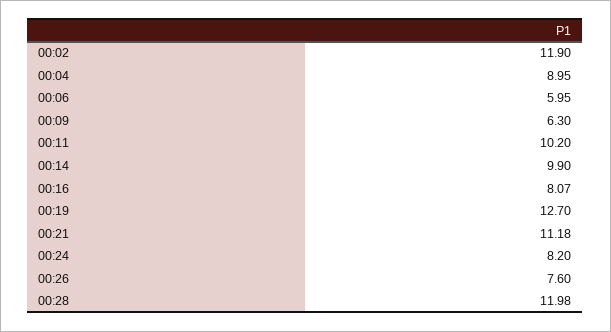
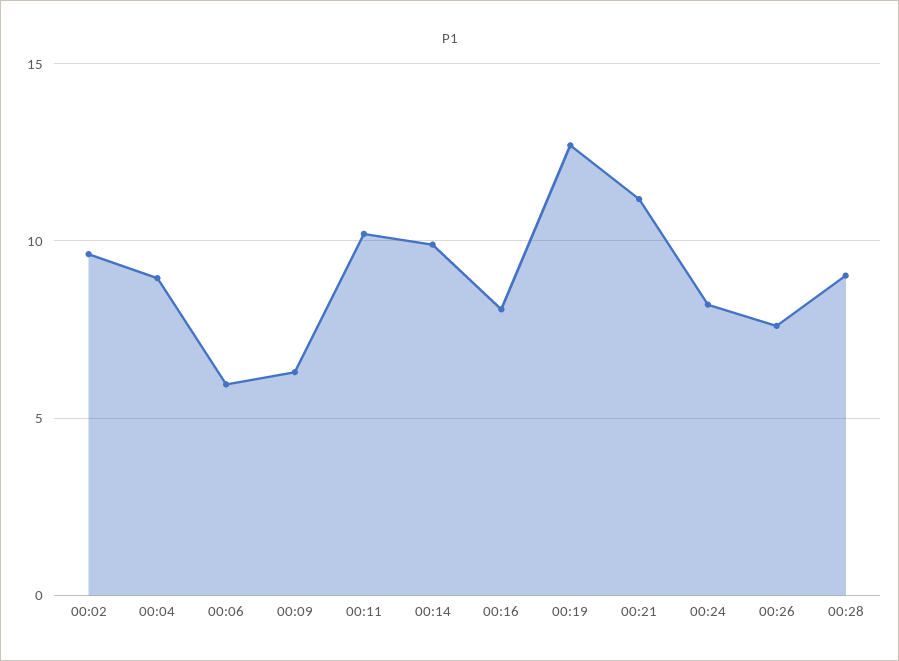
00:02: 11.9 -> 9.5
00:28: 11.98 -> 9

